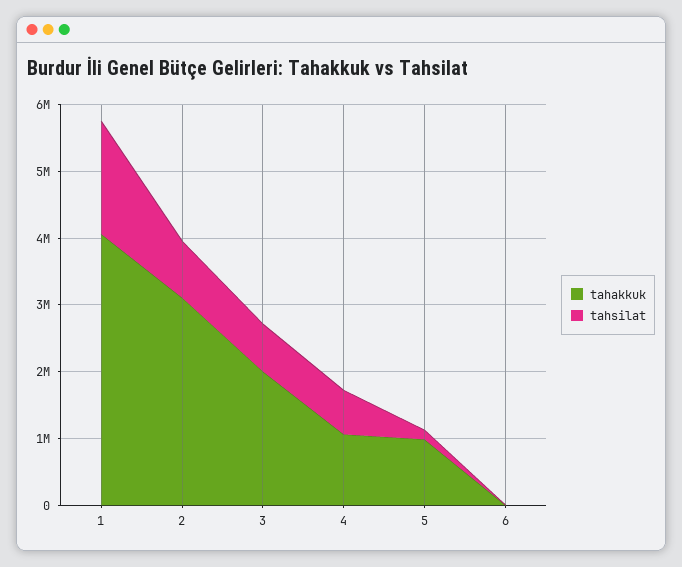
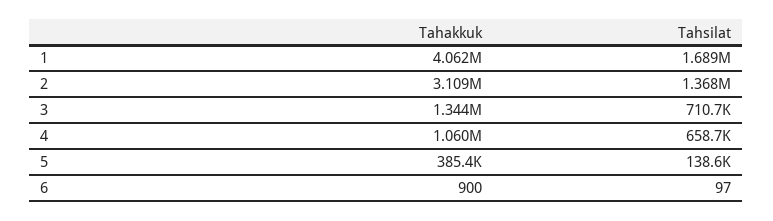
tahsilat, 2: 800000 -> 1368000
tahakkuk, 3: 2000000 -> 1344000
tahakkuk, 5: 1000000 -> 385400

